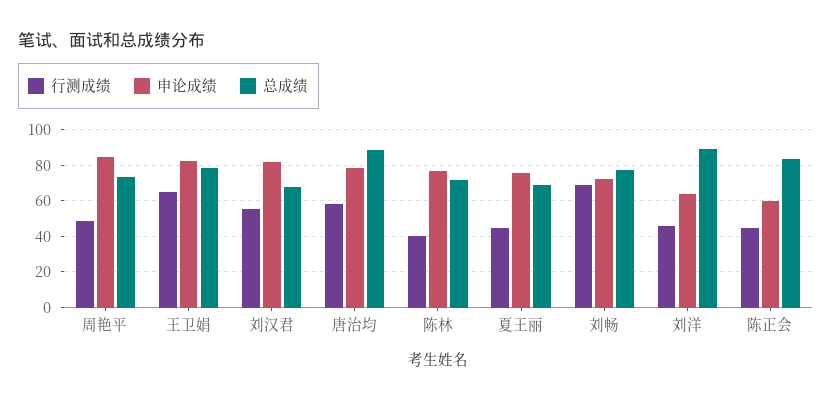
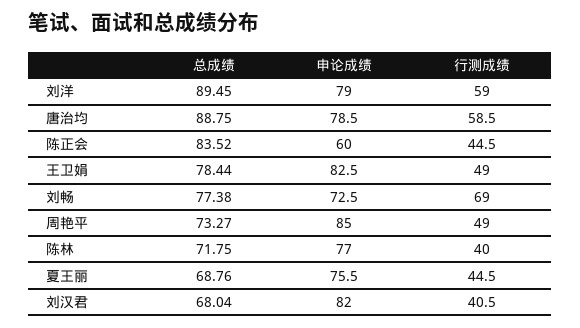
行测成绩, 王卫娟: 65 -> 49
行测成绩, 刘汉君: 55 -> 40.5
行测成绩, 刘洋: 45 -> 59
申论成绩, 刘洋: 65 -> 79

